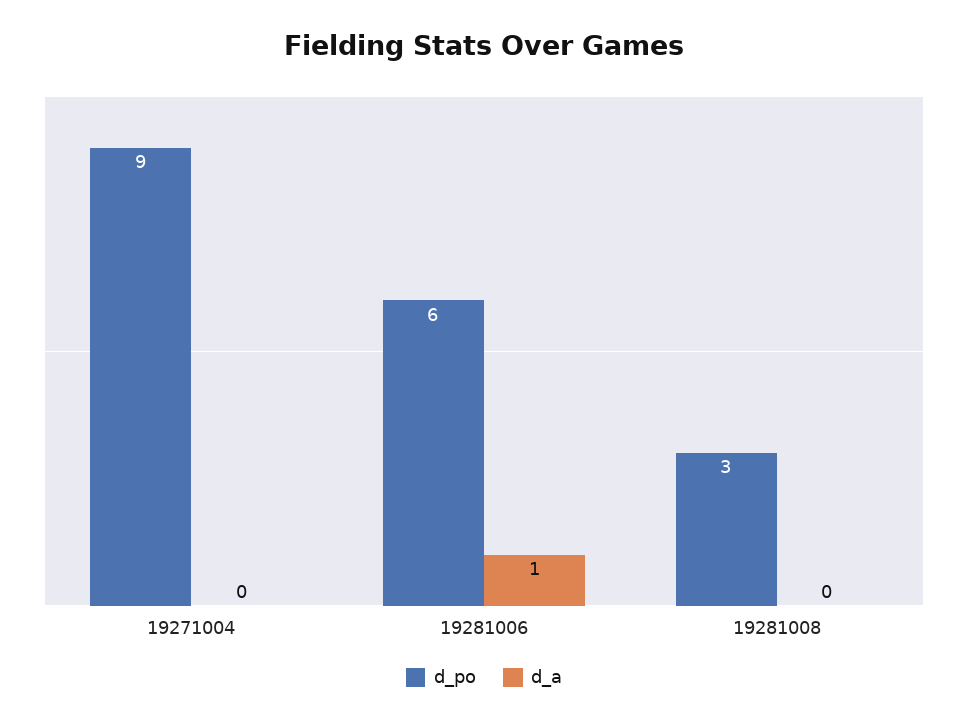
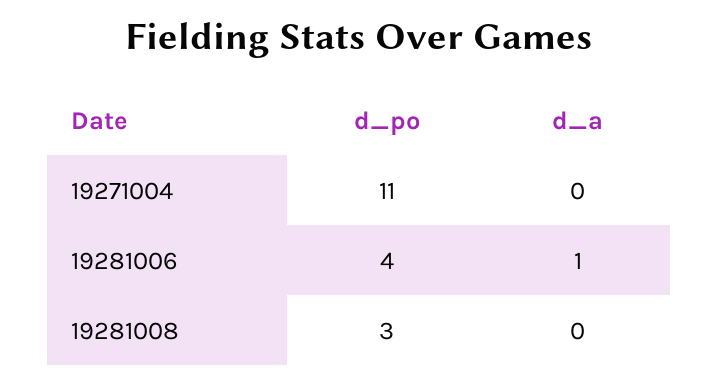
d_po, 19271004: 9 -> 11
d_po, 19281006: 6 -> 4

